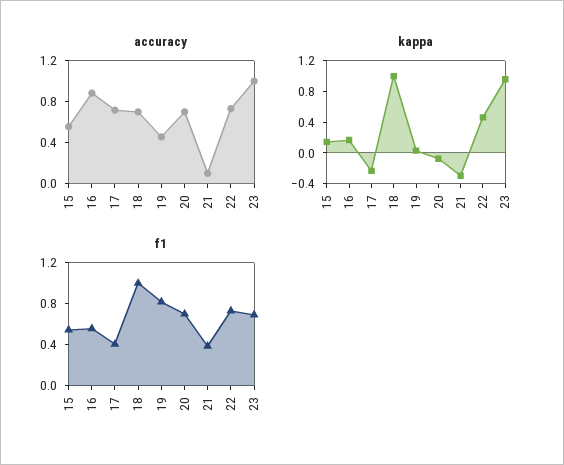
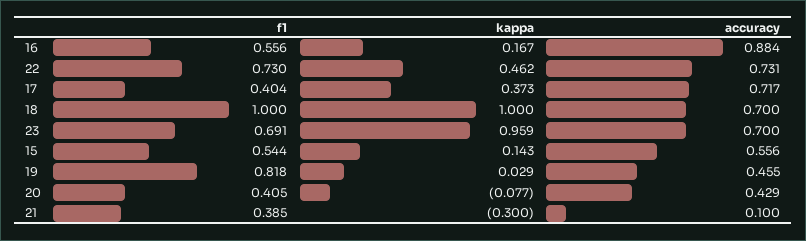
accuracy, 20: 0.7 -> 0.429
accuracy, 23: 1 -> 0.7
kappa, 17: -0.2 -> 0.373
f1, 20: 0.7 -> 0.405

